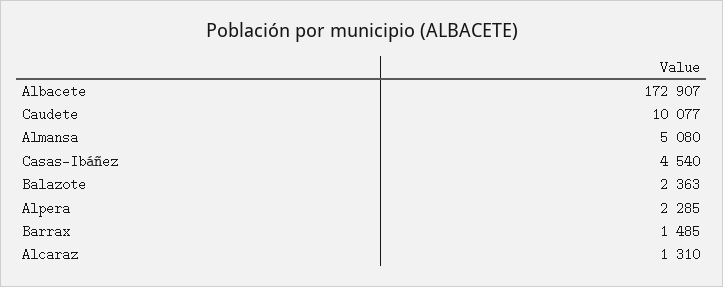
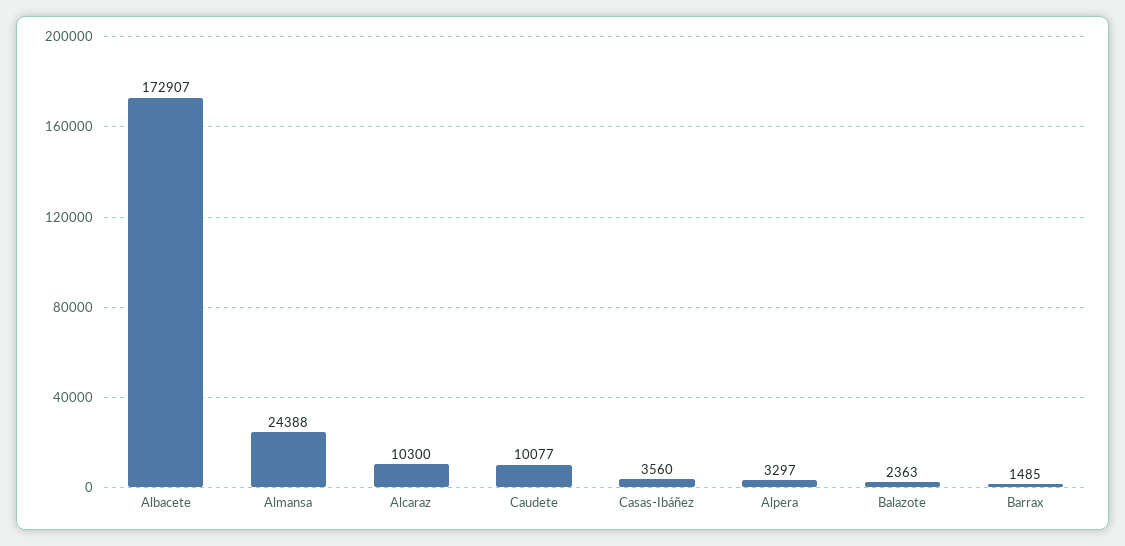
Almansa: 5080 -> 24388
Casas-Ibáñez: 4540 -> 3560
Alpera: 2285 -> 3297
Alcaraz: 1310 -> 10300

